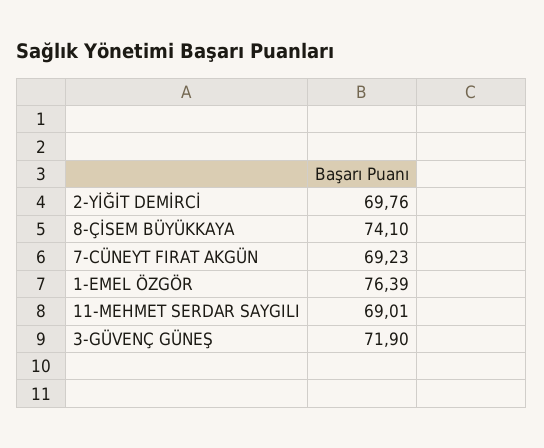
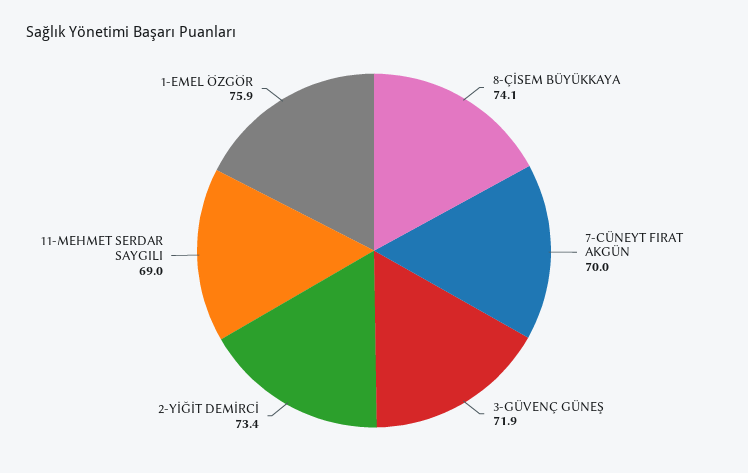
2-YİĞİT DEMİRCİ: 69.76 -> 73.4
7-CÜNEYT FIRAT AKGÜN: 69.23 -> 70
1-EMEL ÖZGÖR: 76.39 -> 75.9

